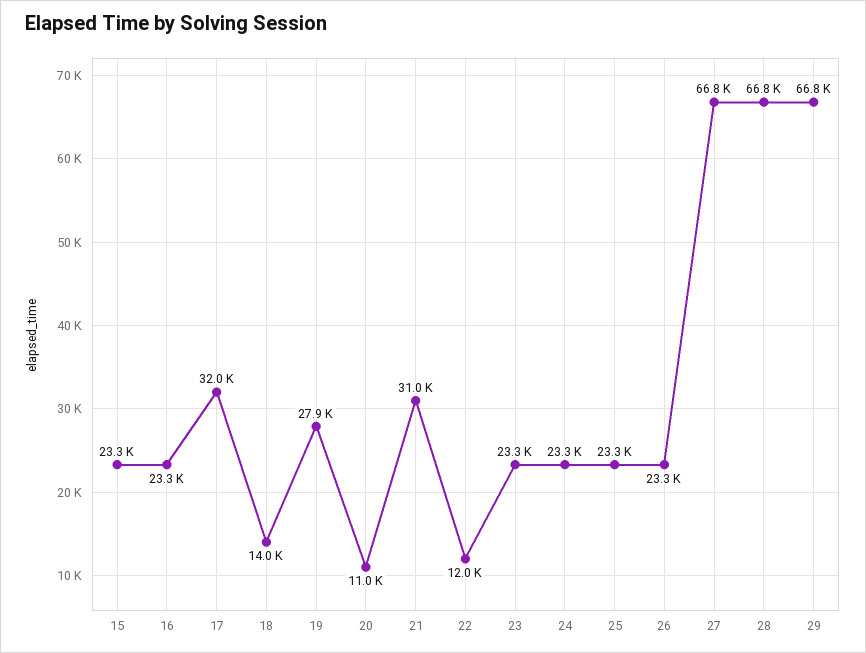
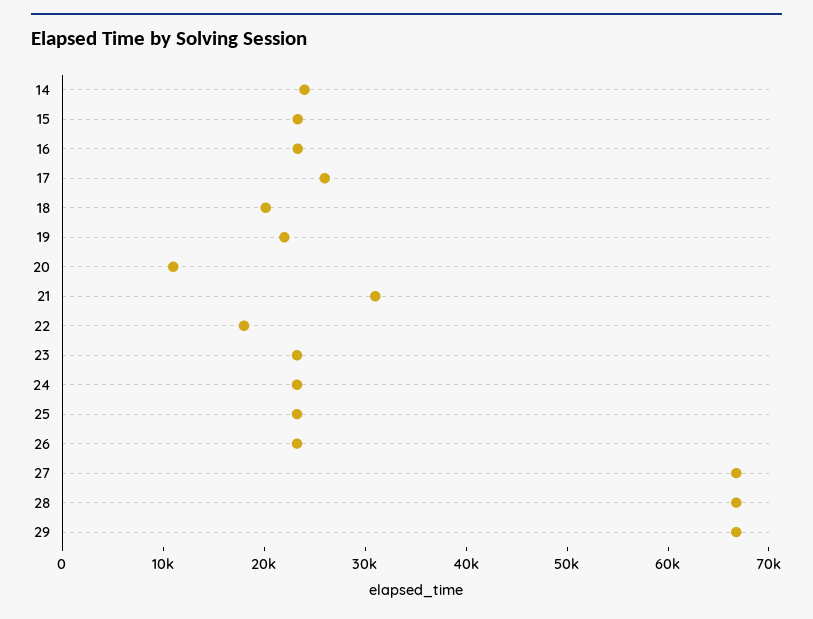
17: 32000 -> 26000
18: 14000 -> 20000
19: 27900 -> 22000
22: 12000 -> 18000
14: none -> 24000

